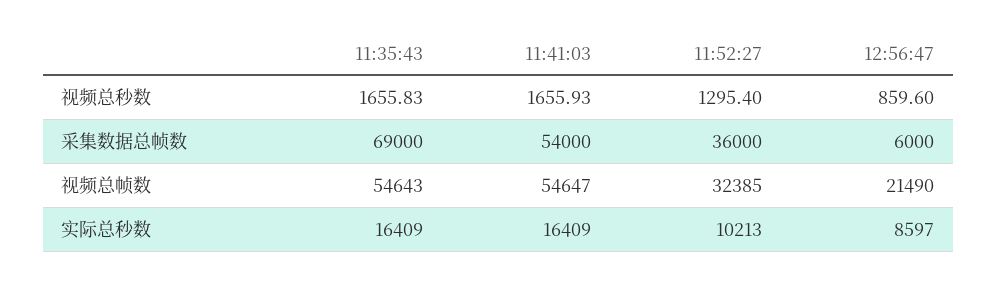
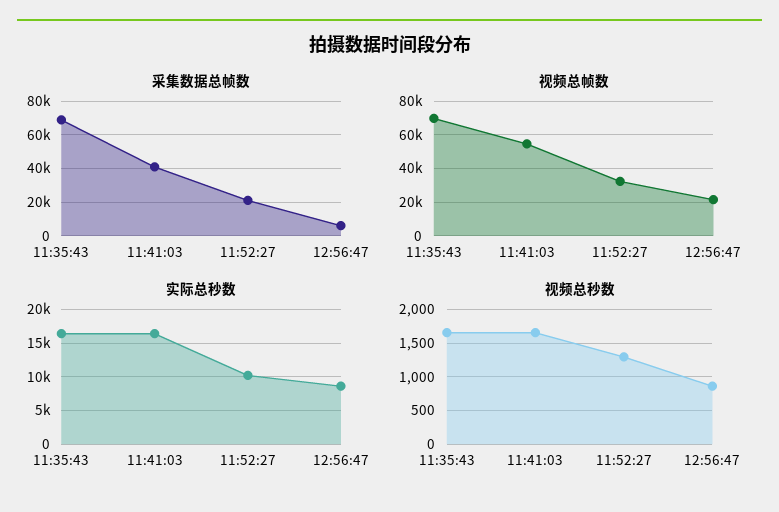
采集数据总帧数, 11:41:03: 54000 -> 40000
采集数据总帧数, 11:52:27: 36000 -> 20000
视频总帧数, 11:35:43: 54643 -> 70000

